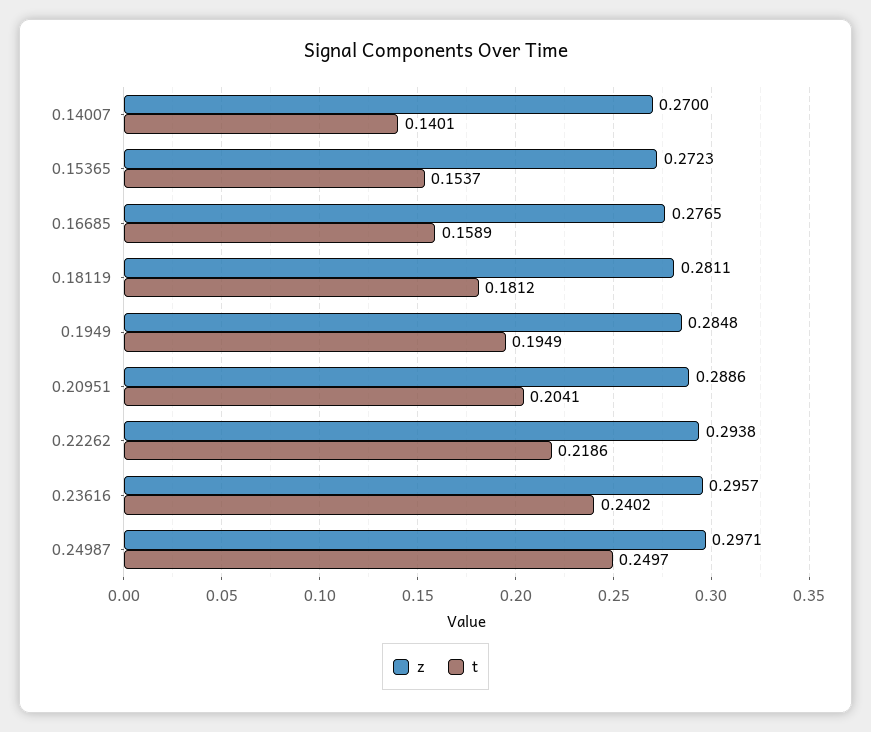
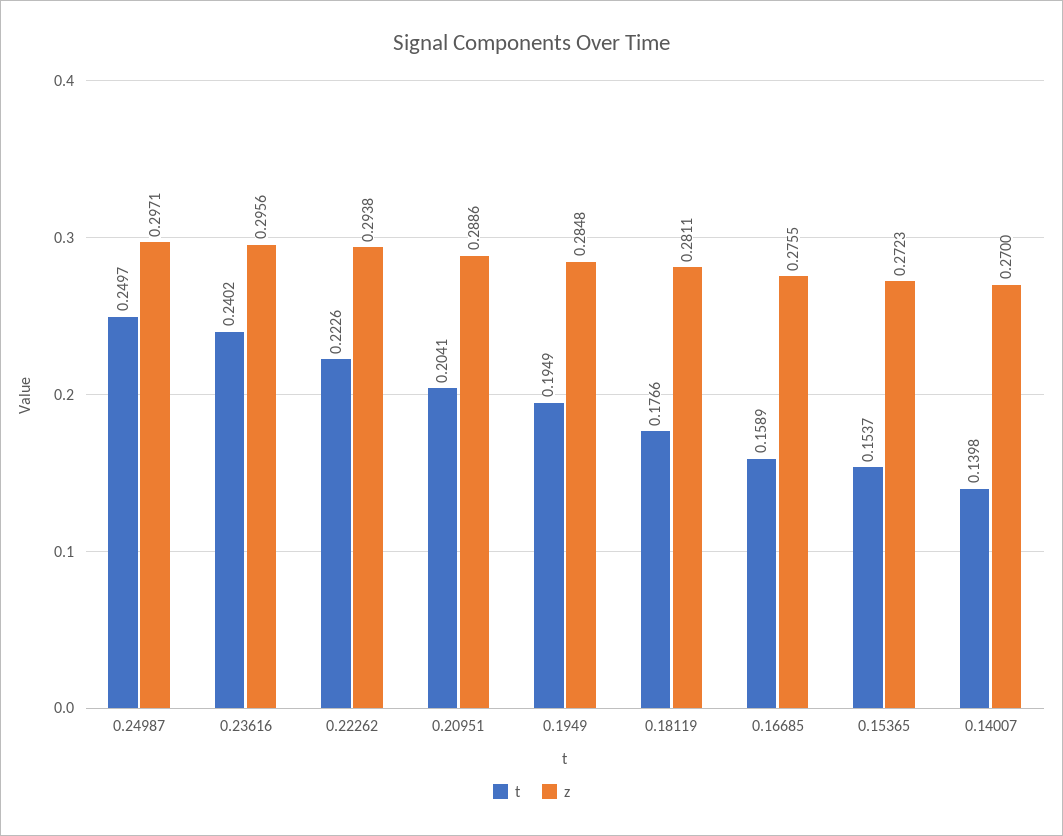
t, 0.14007: 0.1401 -> 0.1398
z, 0.16685: 0.2765 -> 0.2755
t, 0.18119: 0.1812 -> 0.1766
t, 0.22262: 0.2186 -> 0.2226
z, 0.23616: 0.2957 -> 0.2956

